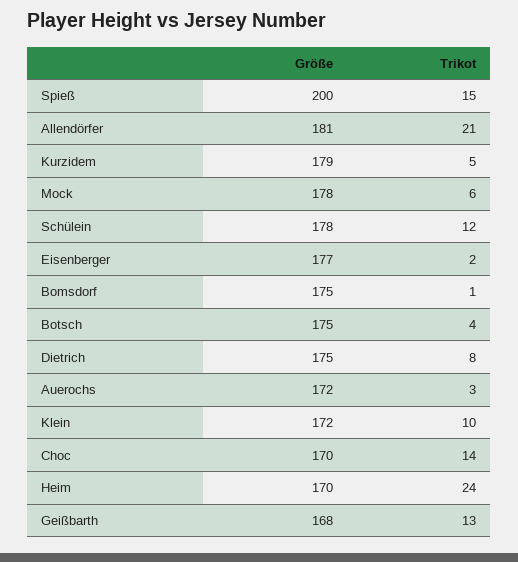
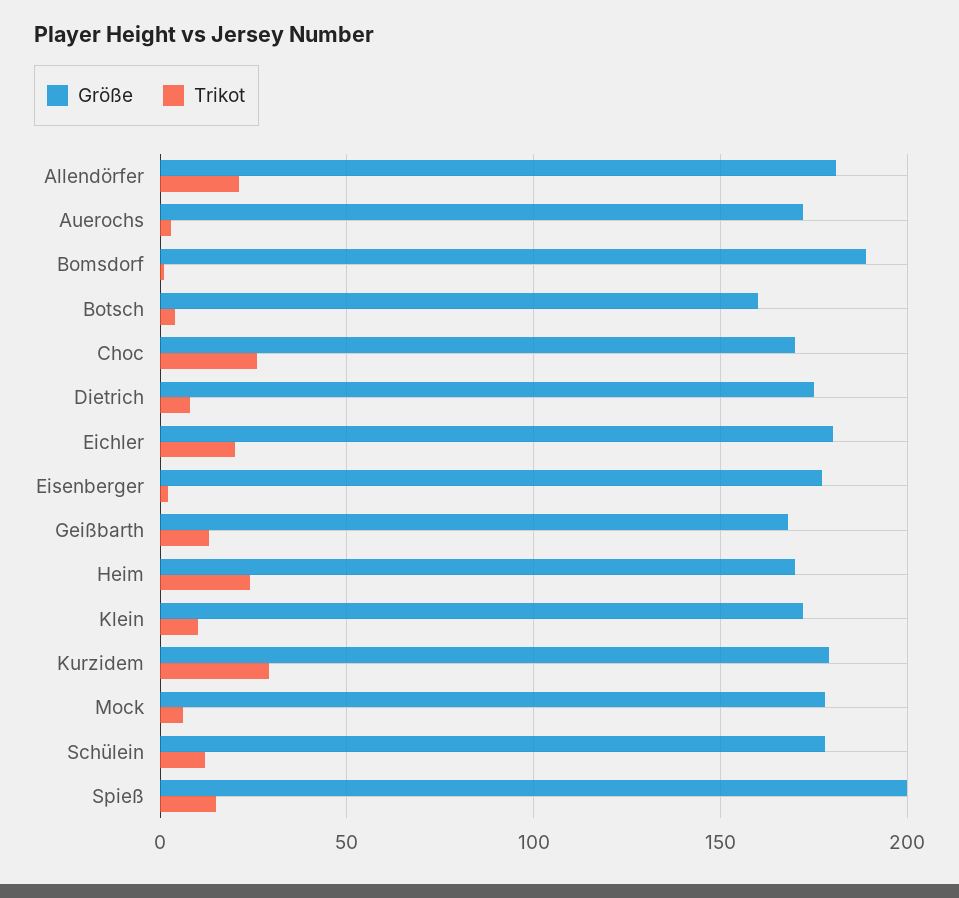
Trikot, Kurzidem: 5 -> 30
Größe, Bomsdorf: 175 -> 190
Größe, Botsch: 175 -> 160
Trikot, Choc: 14 -> 25
Größe, Eichler: none -> 180
Trikot, Eichler: none -> 20

